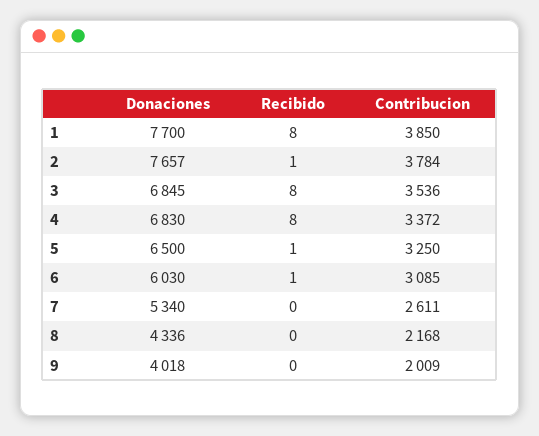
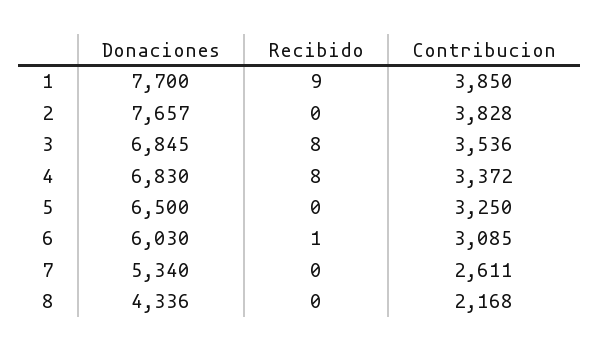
Recibido, 1: 8 -> 9
Recibido, 2: 1 -> 0
Contribucion, 2: 3784 -> 3828
Recibido, 5: 1 -> 0
Donaciones, 9: 4018 -> none
Recibido, 9: 0 -> none
Contribucion, 9: 2009 -> none

